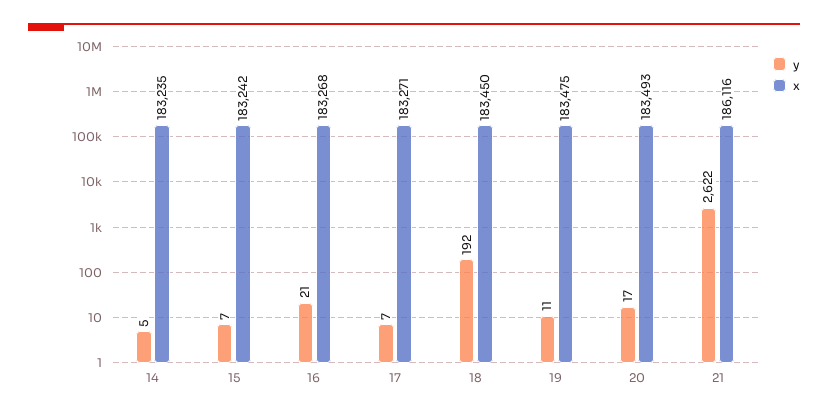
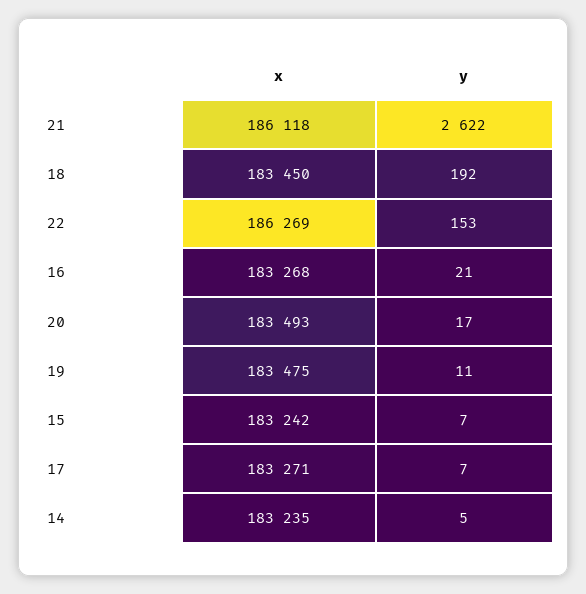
x, 21: 186116 -> 186118
x, 22: none -> 186269
y, 22: none -> 153

